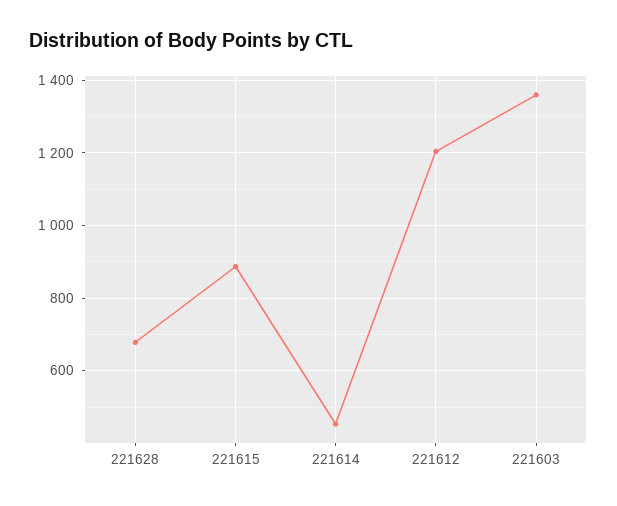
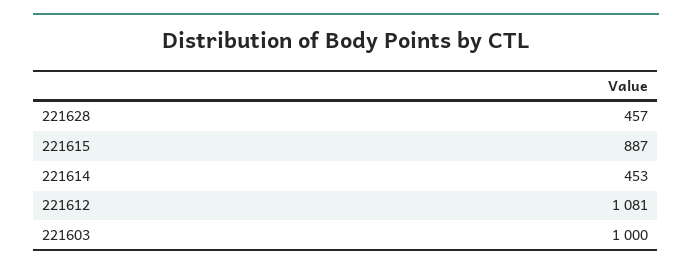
221628: 680 -> 457
221612: 1200 -> 1081
221603: 1360 -> 1000

